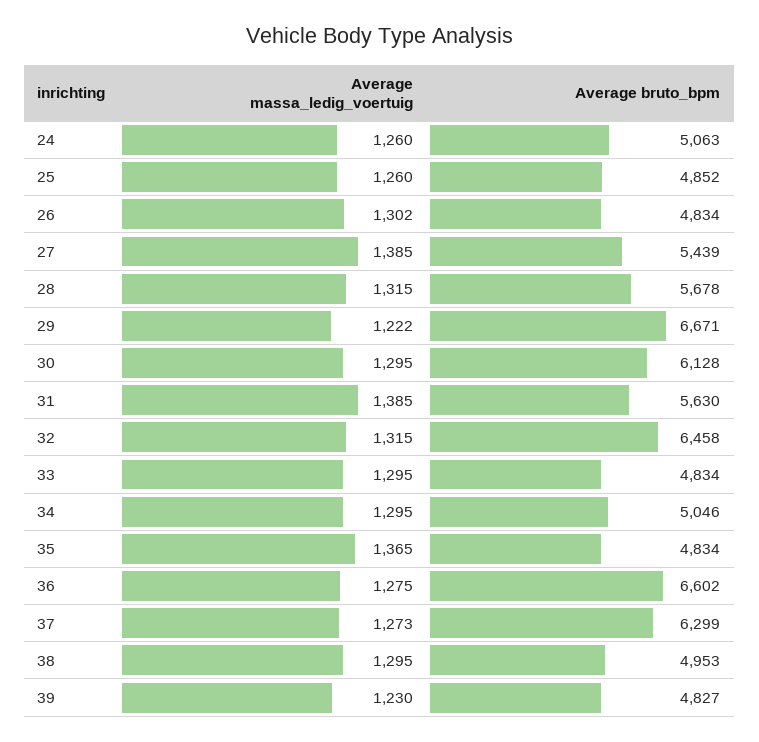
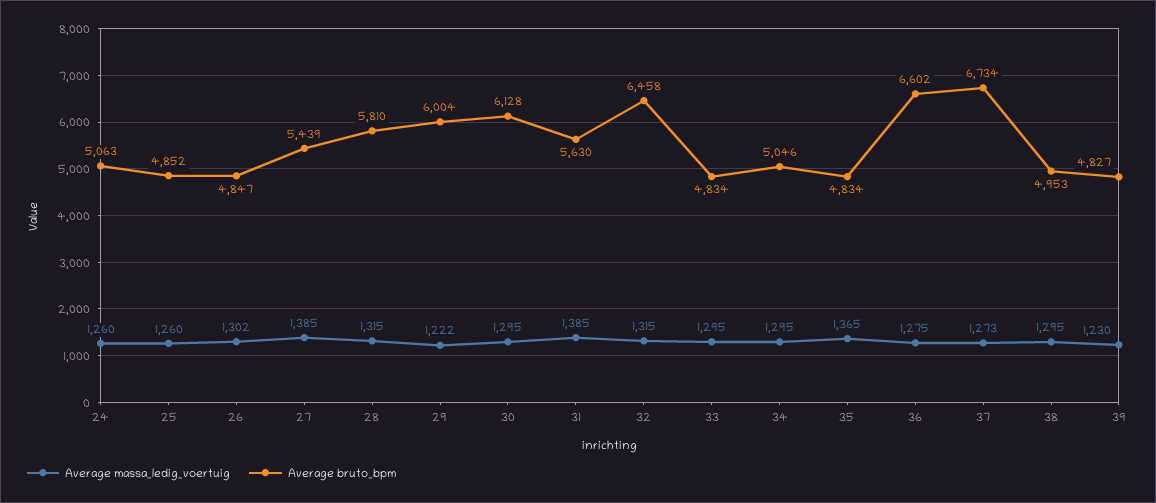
Average bruto_bpm, 26: 4834 -> 4847
Average bruto_bpm, 28: 5678 -> 5810
Average bruto_bpm, 29: 6671 -> 6004
Average bruto_bpm, 37: 6299 -> 6734

